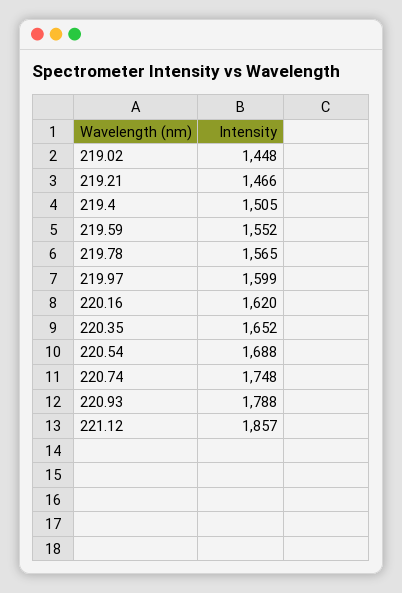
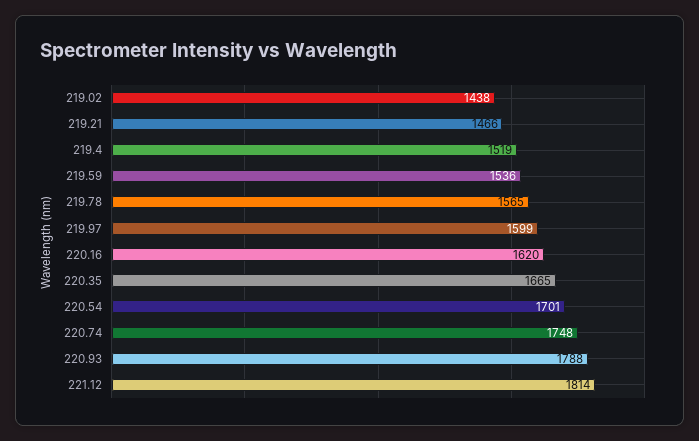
219.02: 1448 -> 1438
219.4: 1505 -> 1519
219.59: 1552 -> 1536
220.35: 1652 -> 1665
220.54: 1688 -> 1701
221.12: 1857 -> 1814

